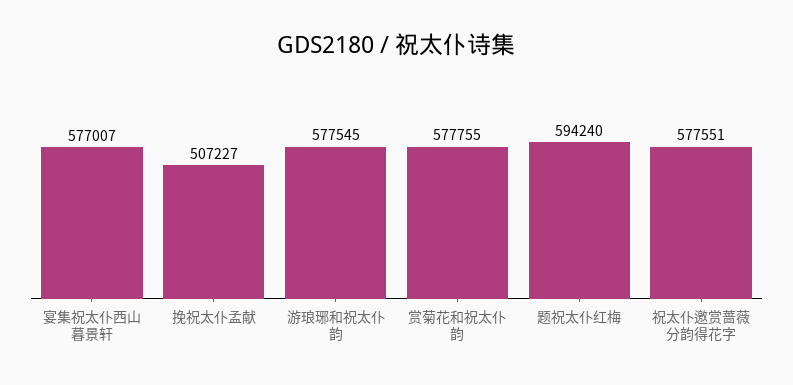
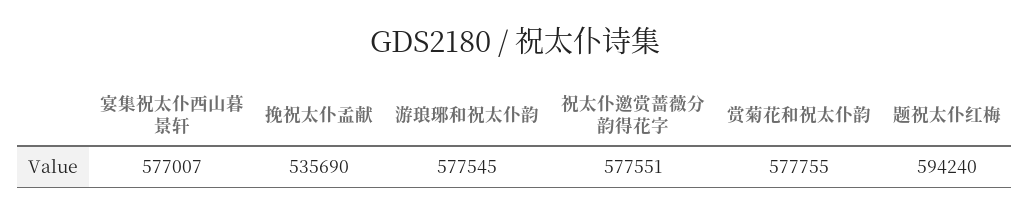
挽祝太仆孟献: 507227 -> 535690

